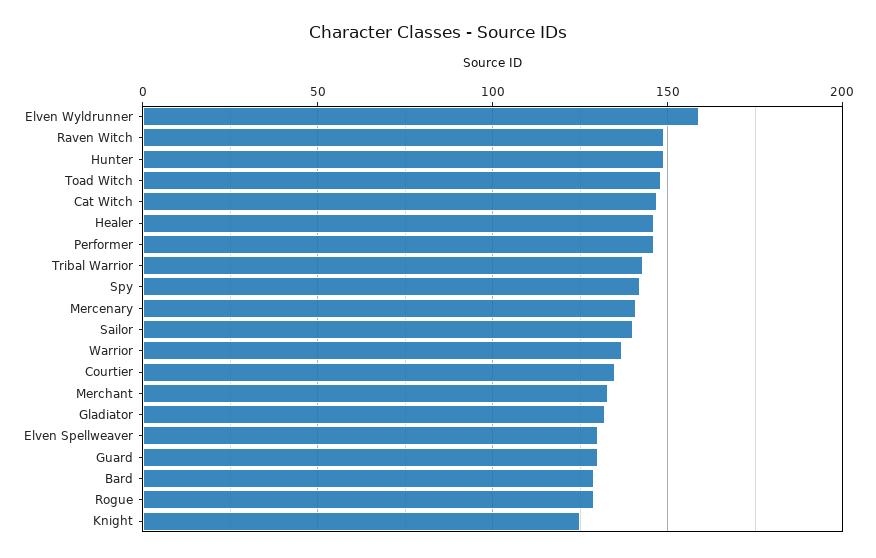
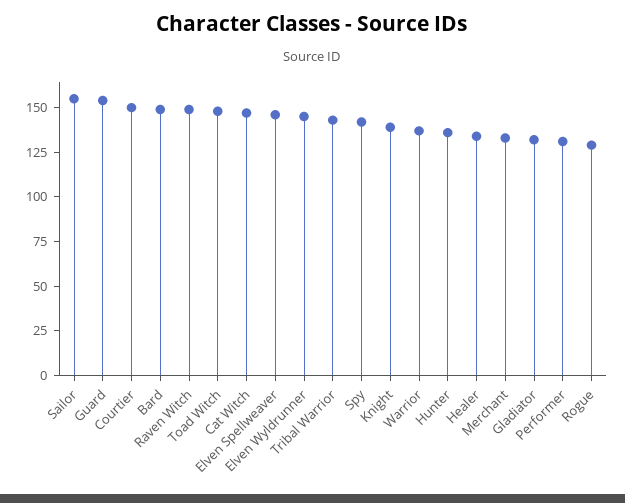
Elven Wyldrunner: 160 -> 145
Hunter: 150 -> 135
Healer: 145 -> 135
Performer: 145 -> 130
Mercenary: 140 -> none
Sailor: 140 -> 155
Courtier: 135 -> 150
Elven Spellweaver: 130 -> 145
Guard: 130 -> 155
Bard: 130 -> 150
Knight: 125 -> 140

